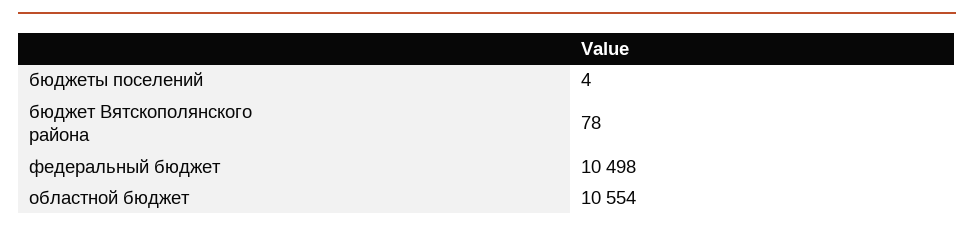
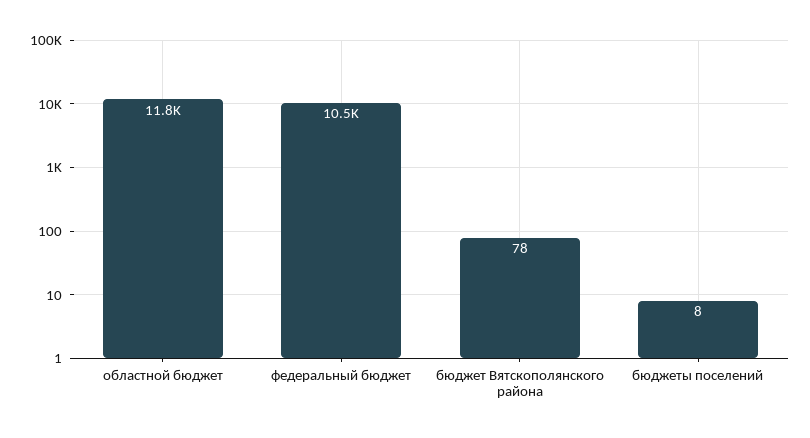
бюджеты поселений: 4 -> 8
областной бюджет: 10554 -> 11800

